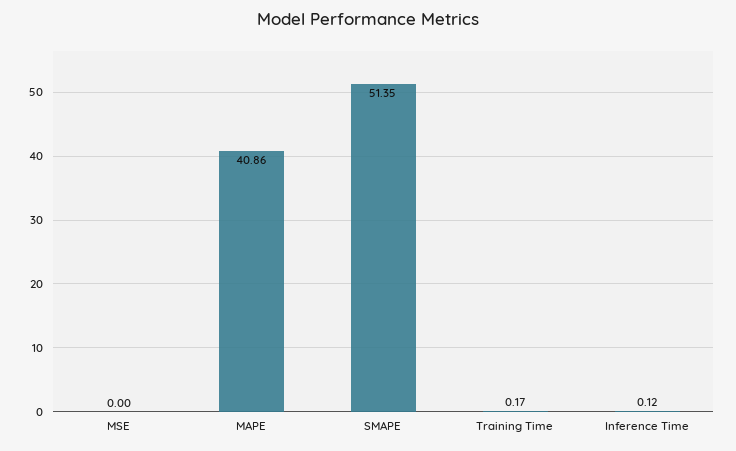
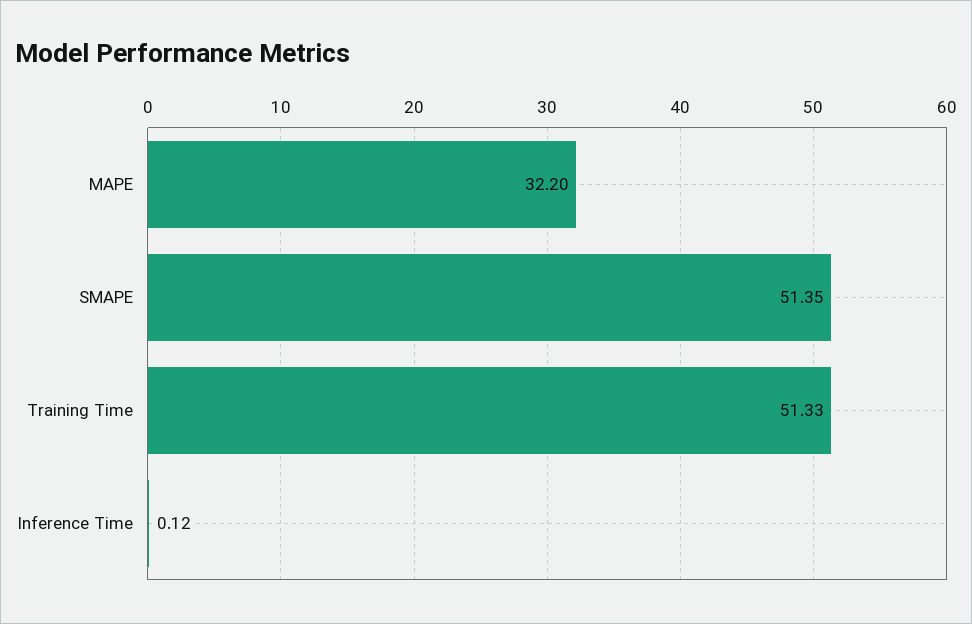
MSE: 0 -> none
MAPE: 40.86 -> 32.2
Training Time: 0.17 -> 51.33

